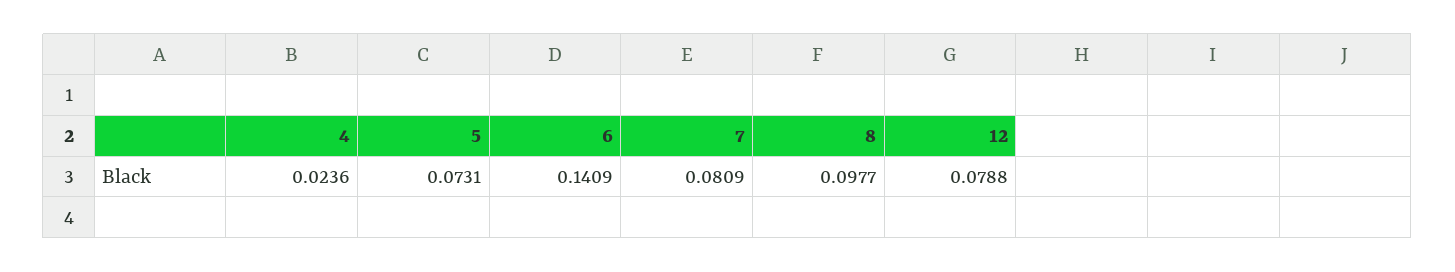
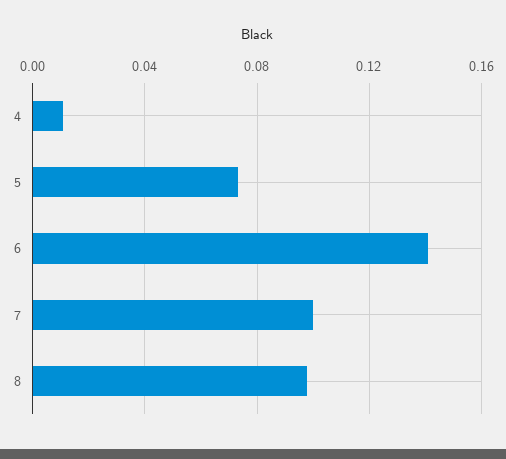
4: 0.0236 -> 0.01
7: 0.0809 -> 0.1
12: 0.0788 -> none

